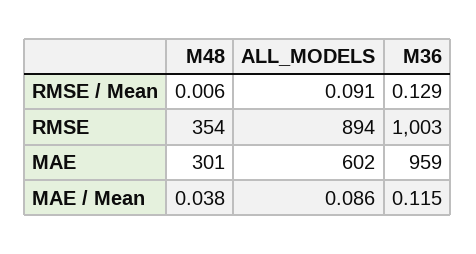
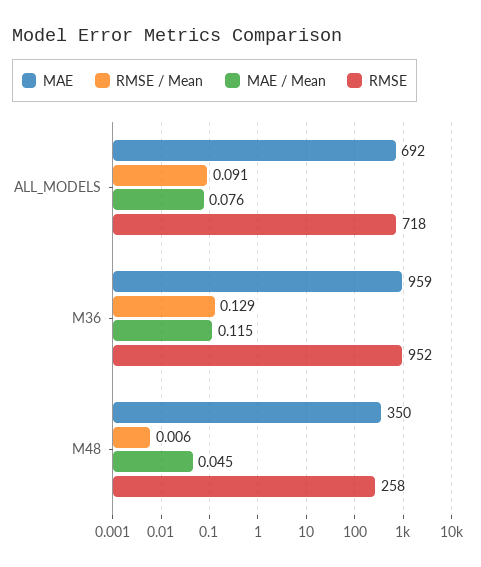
RMSE, M48: 354 -> 258
RMSE, ALL_MODELS: 894 -> 718
RMSE, M36: 1003 -> 952
MAE, M48: 301 -> 350
MAE, ALL_MODELS: 602 -> 692
MAE / Mean, M48: 0.038 -> 0.045
MAE / Mean, ALL_MODELS: 0.086 -> 0.076

